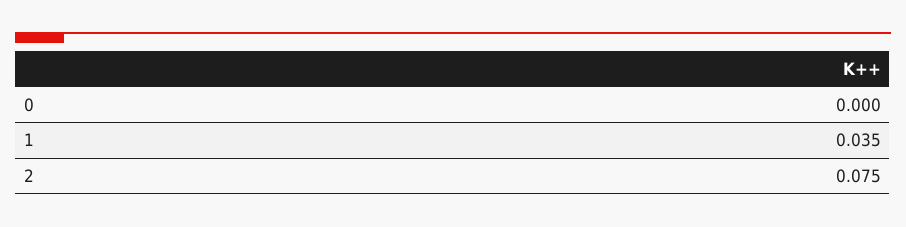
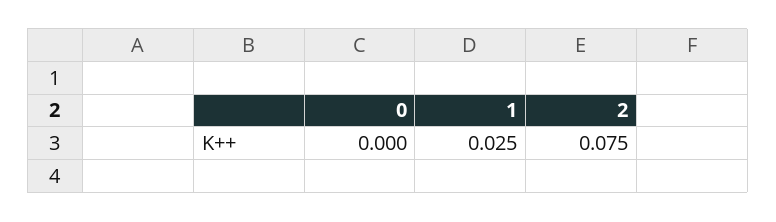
1: 0.035 -> 0.025

